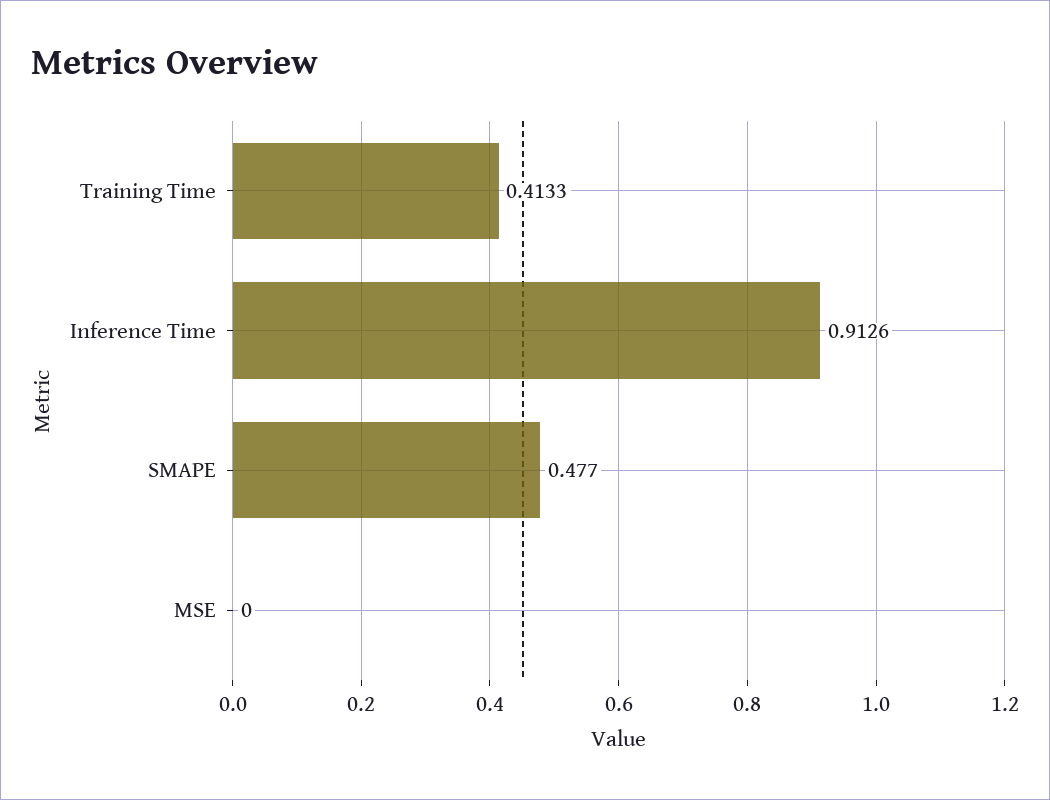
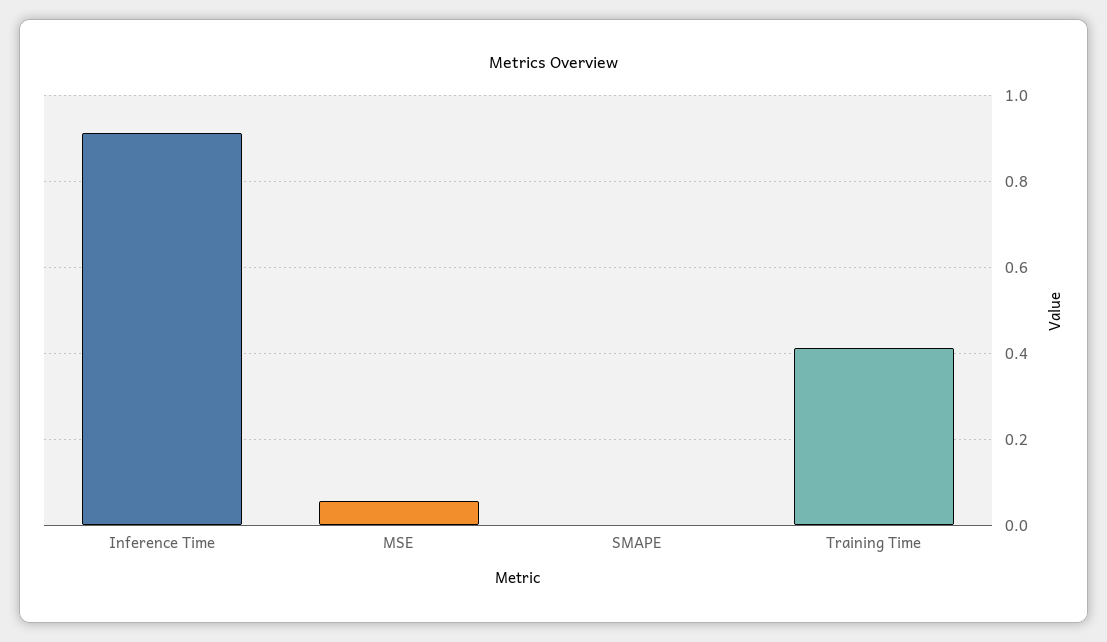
SMAPE: 0.477 -> 0
MSE: 0 -> 0.06

